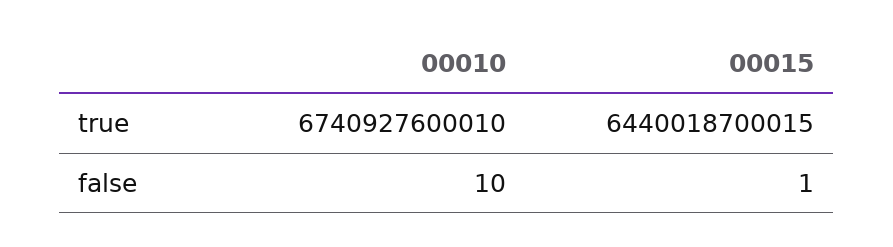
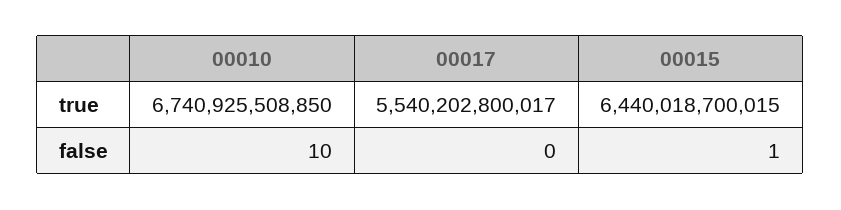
00010, true: 6740927600010 -> 6740925508850
00017, true: none -> 5540202800017
00017, false: none -> 0

